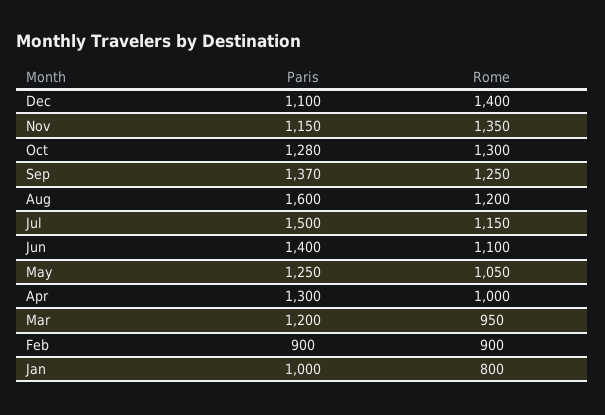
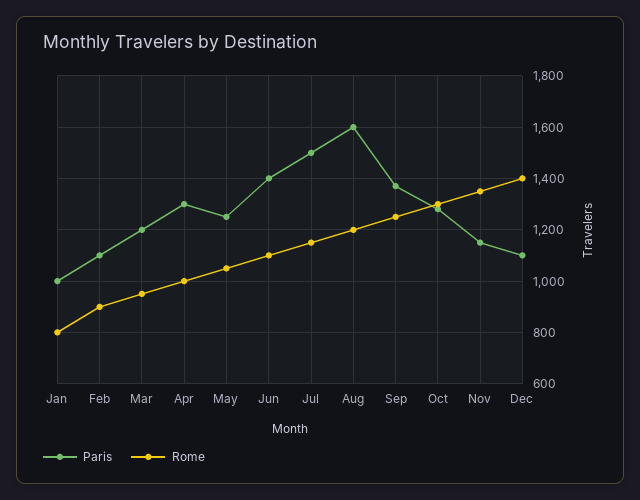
Paris, Feb: 900 -> 1100

